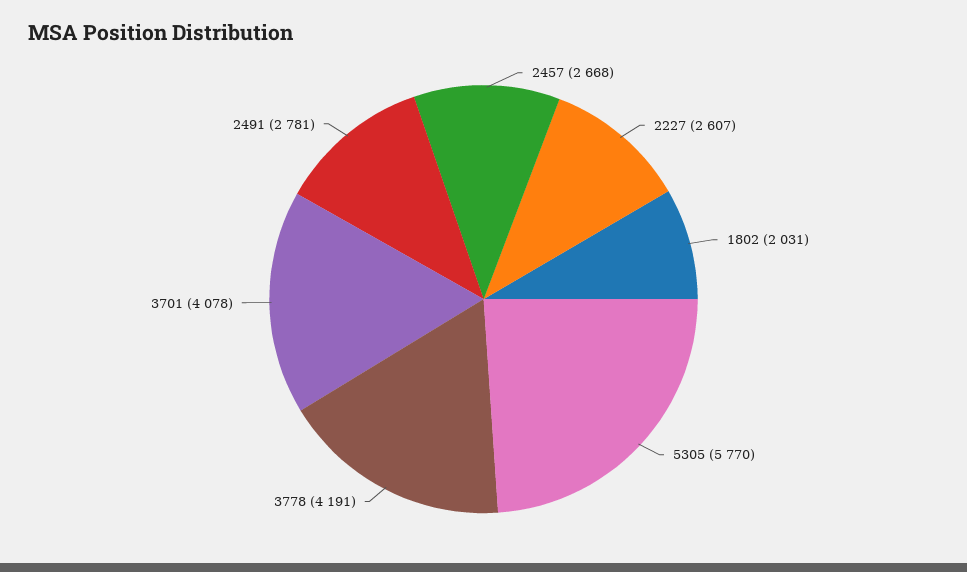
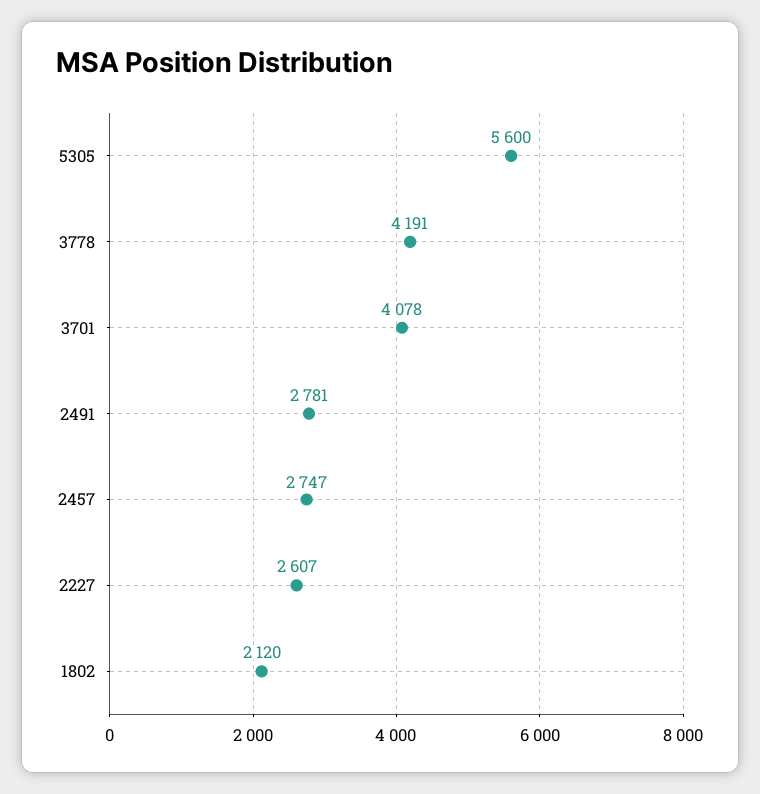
2457: 2668 -> 2747
1802: 2031 -> 2120
5305: 5770 -> 5600

